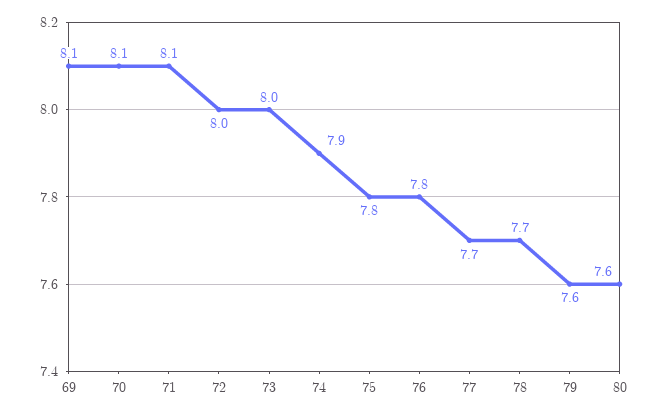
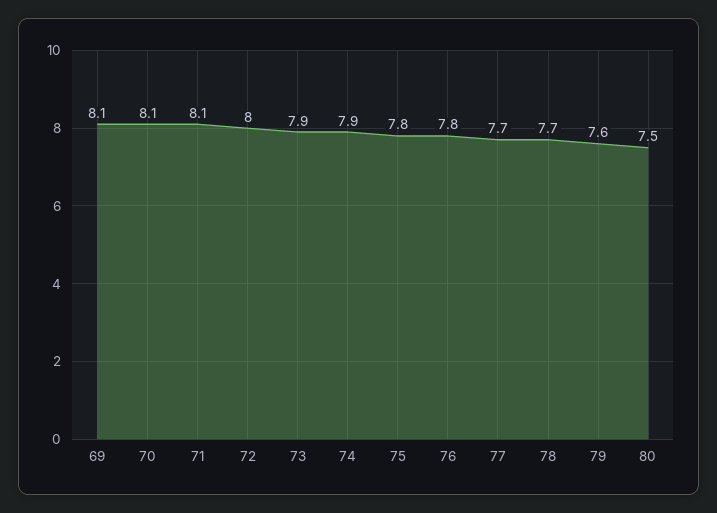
73: 8 -> 7.9
80: 7.6 -> 7.5

